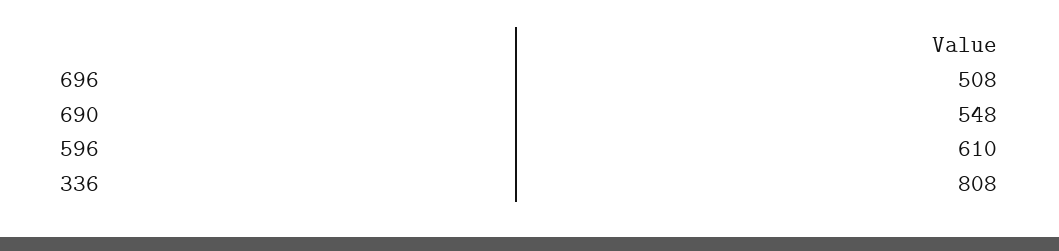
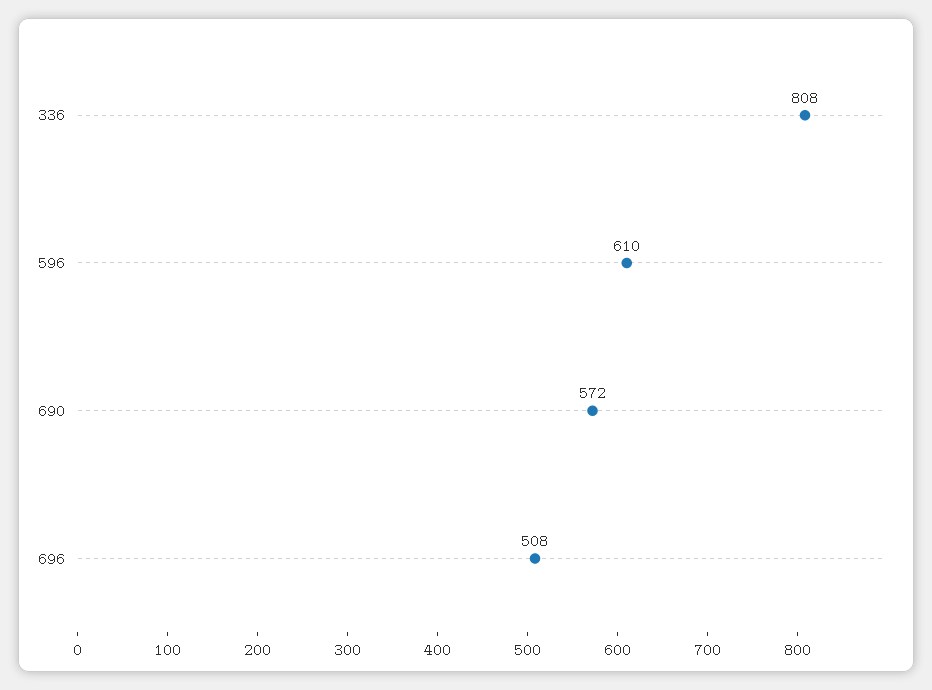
690: 548 -> 572

